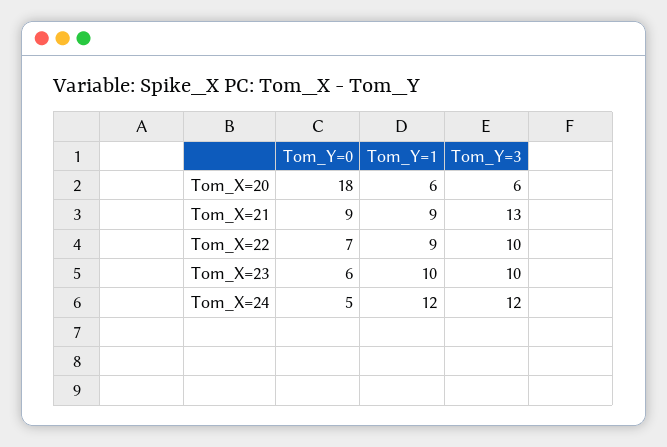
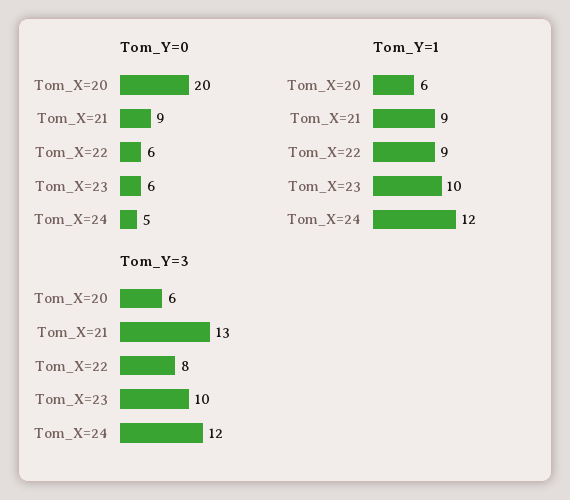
Tom_Y=0, Tom_X=20: 18 -> 20
Tom_Y=0, Tom_X=22: 7 -> 6
Tom_Y=3, Tom_X=22: 10 -> 8

